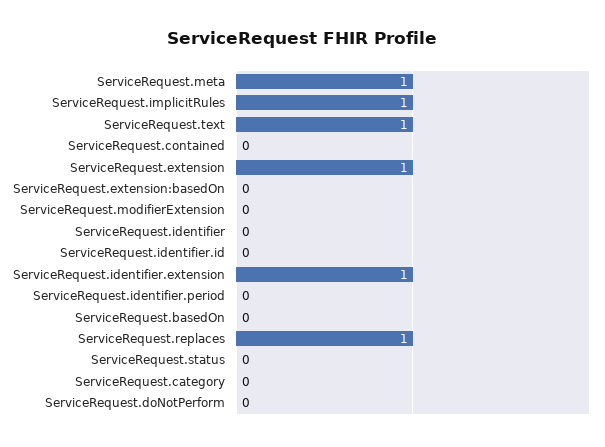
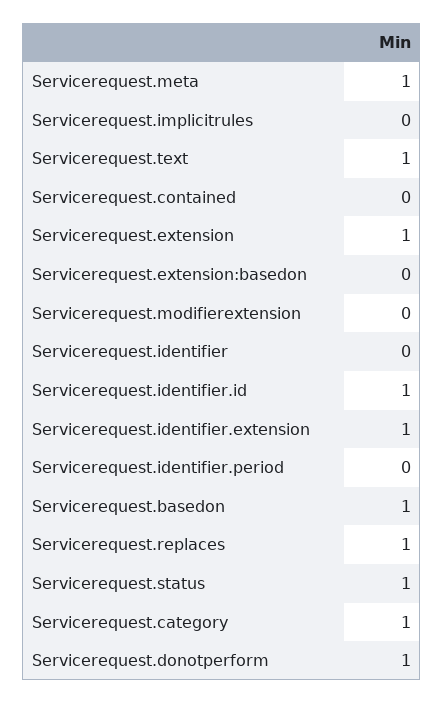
ServiceRequest.implicitRules: 1 -> 0
ServiceRequest.identifier.id: 0 -> 1
ServiceRequest.basedOn: 0 -> 1
ServiceRequest.status: 0 -> 1
ServiceRequest.category: 0 -> 1
ServiceRequest.doNotPerform: 0 -> 1

